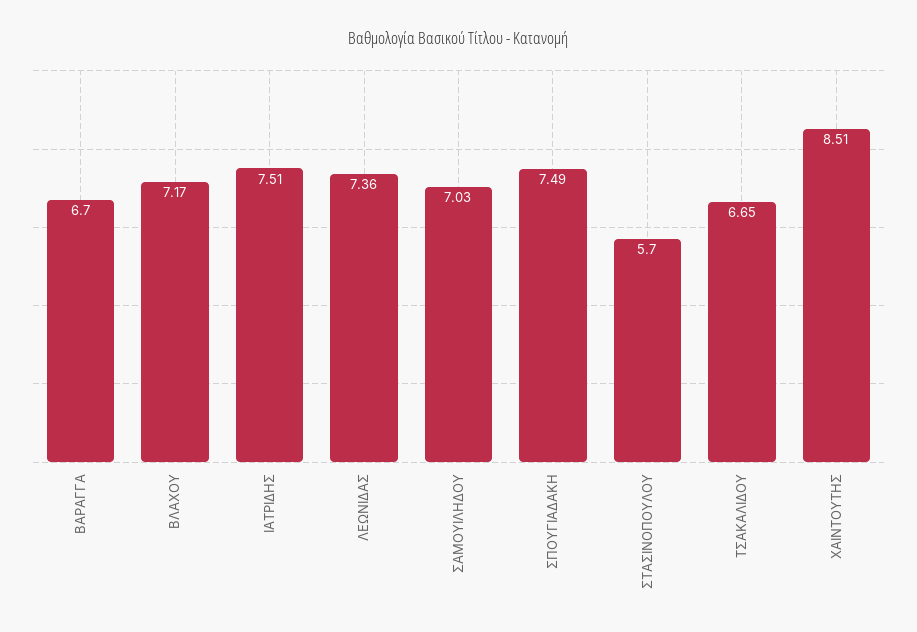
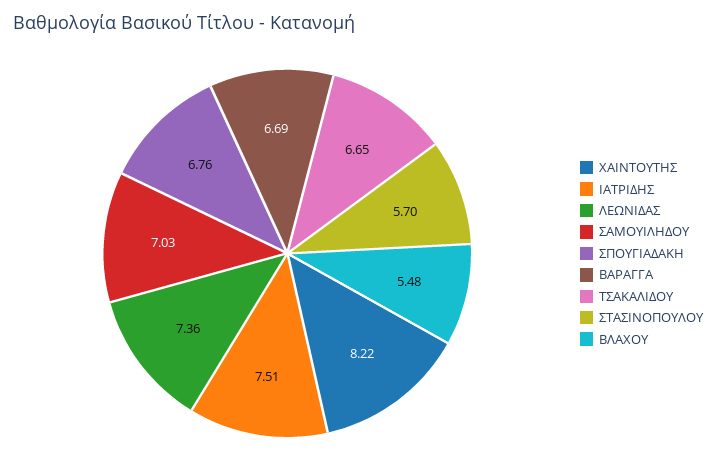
ΒΑΡΑΓΓΑ: 6.7 -> 6.69
ΒΛΑΧΟΥ: 7.17 -> 5.48
ΣΠΟΥΓΙΑΔΑΚΗ: 7.49 -> 6.76
ΧΑΙΝΤΟΥΤΗΣ: 8.51 -> 8.22

